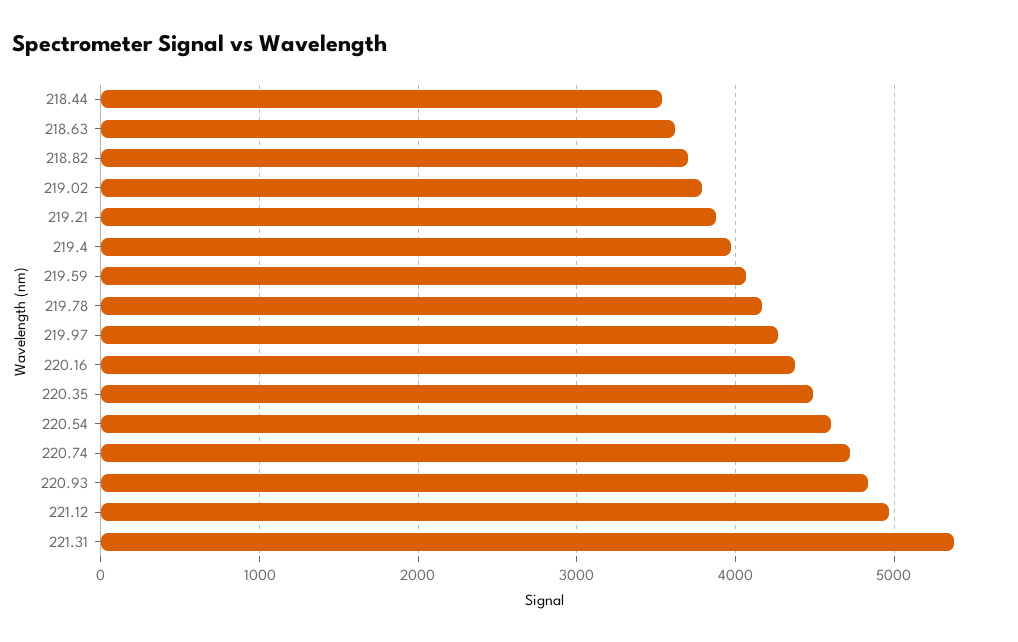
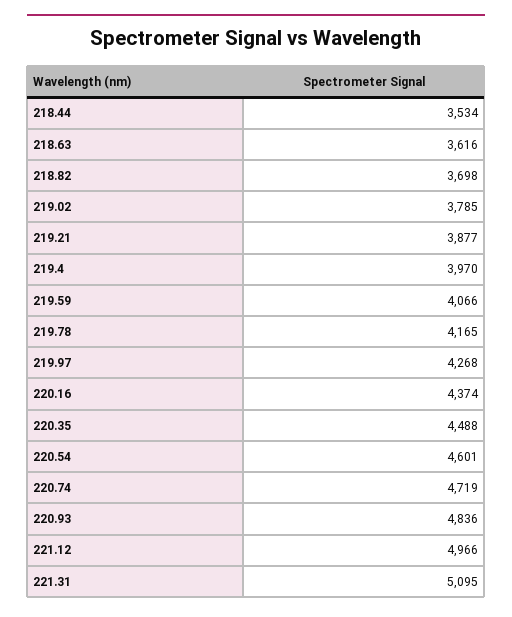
221.31: 5400 -> 5095

